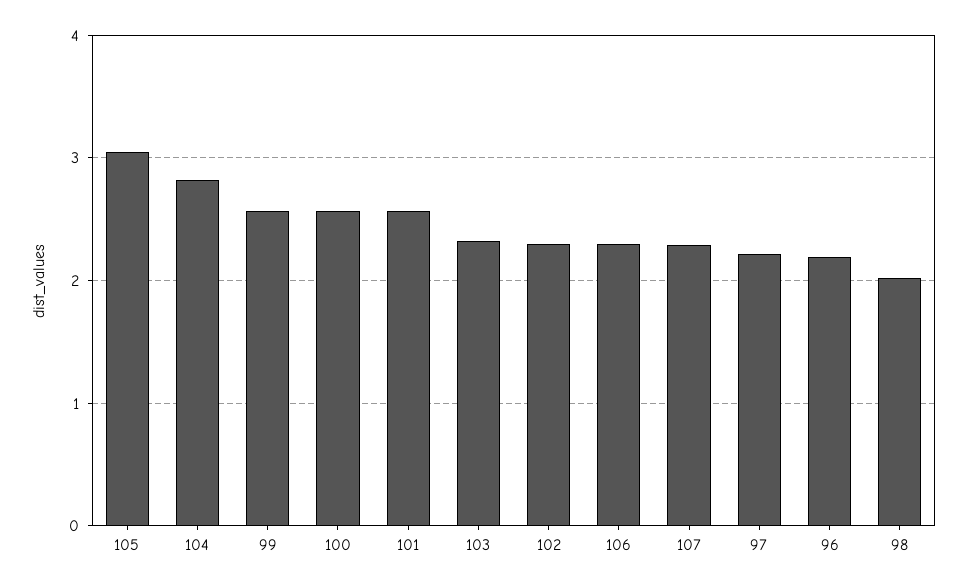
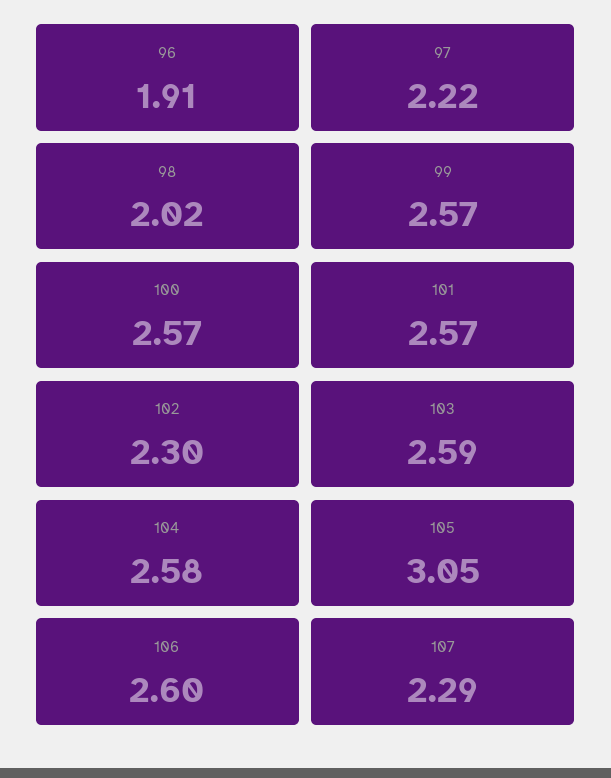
104: 2.8 -> 2.58
103: 2.3 -> 2.59
106: 2.3 -> 2.6
96: 2.2 -> 1.91

